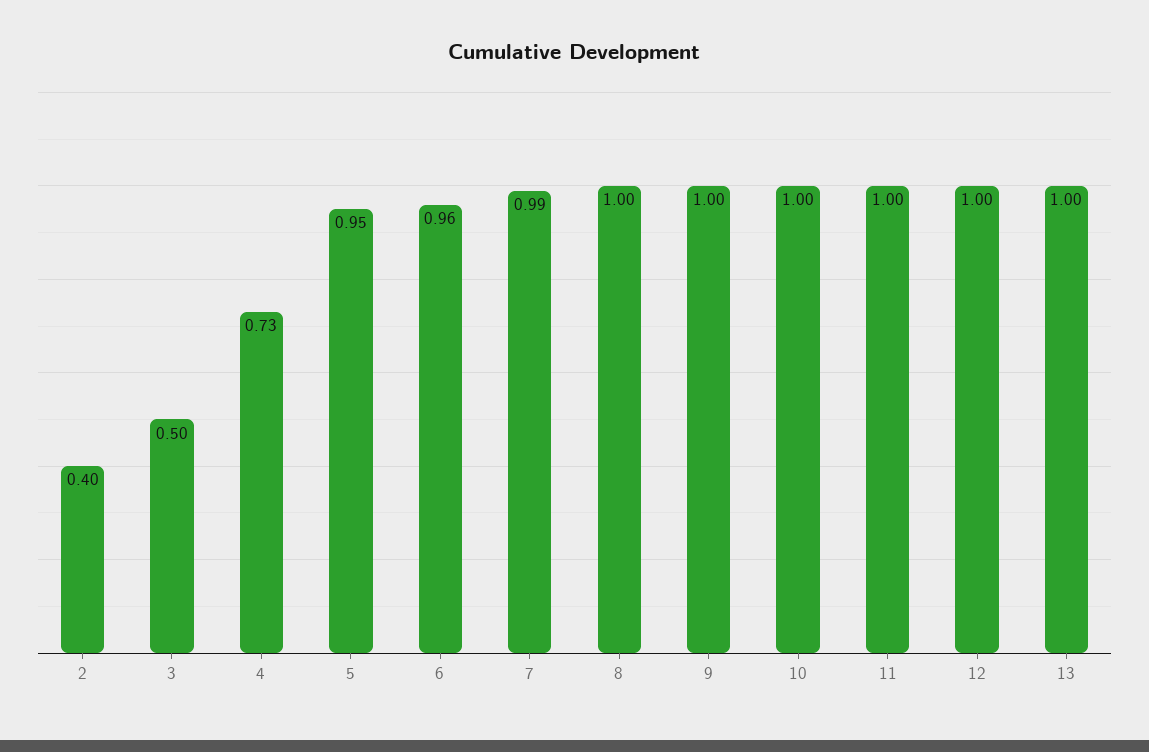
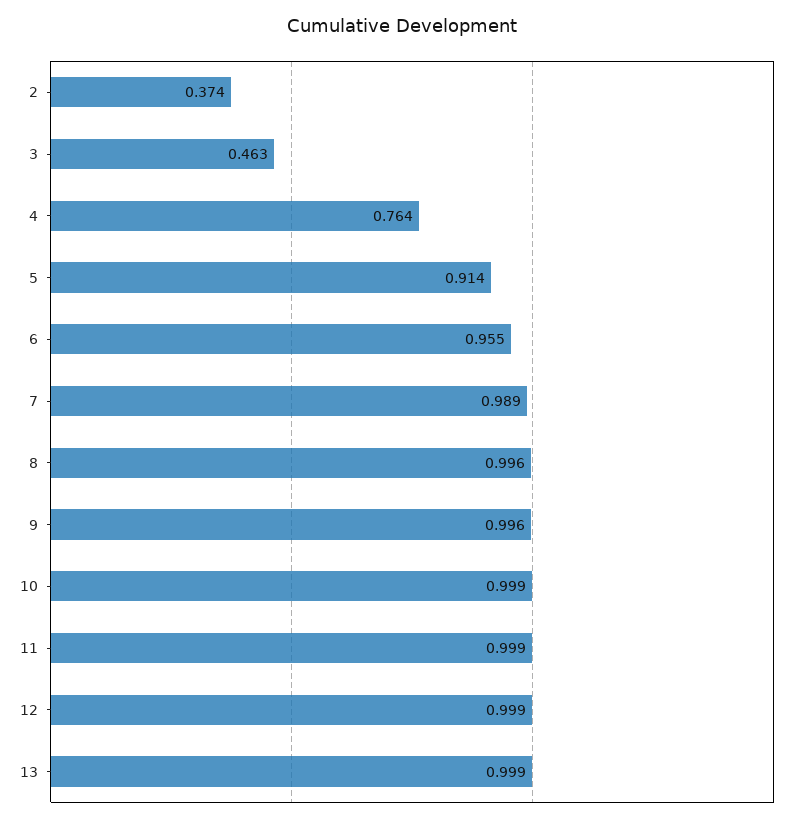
2: 0.4 -> 0.374
3: 0.5 -> 0.463
4: 0.73 -> 0.764
5: 0.95 -> 0.914

